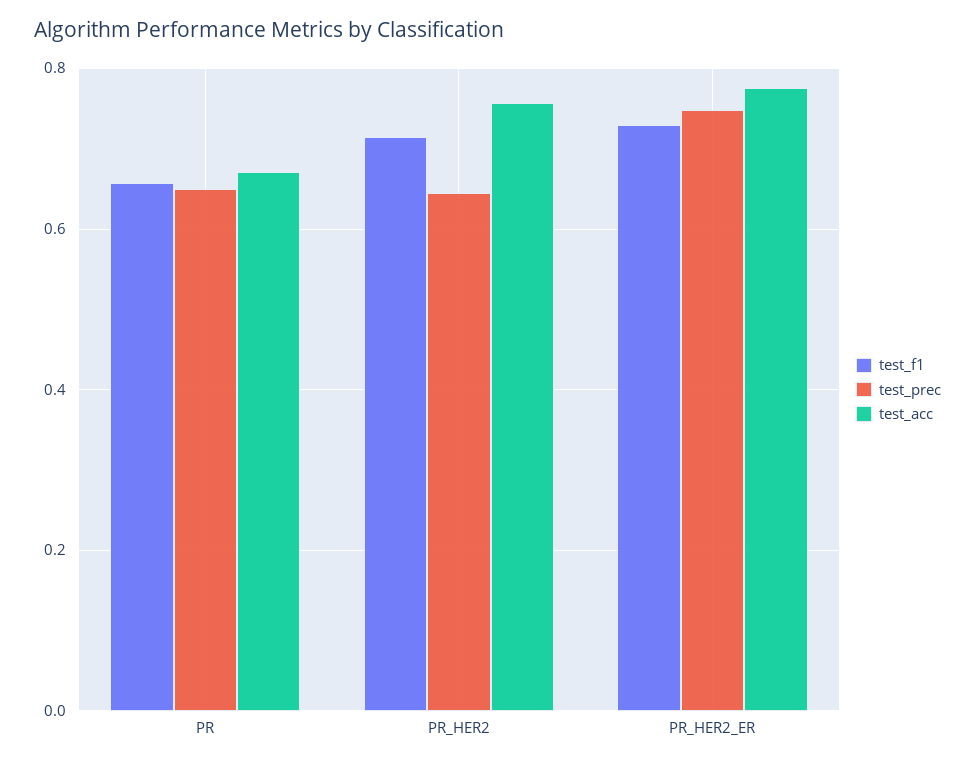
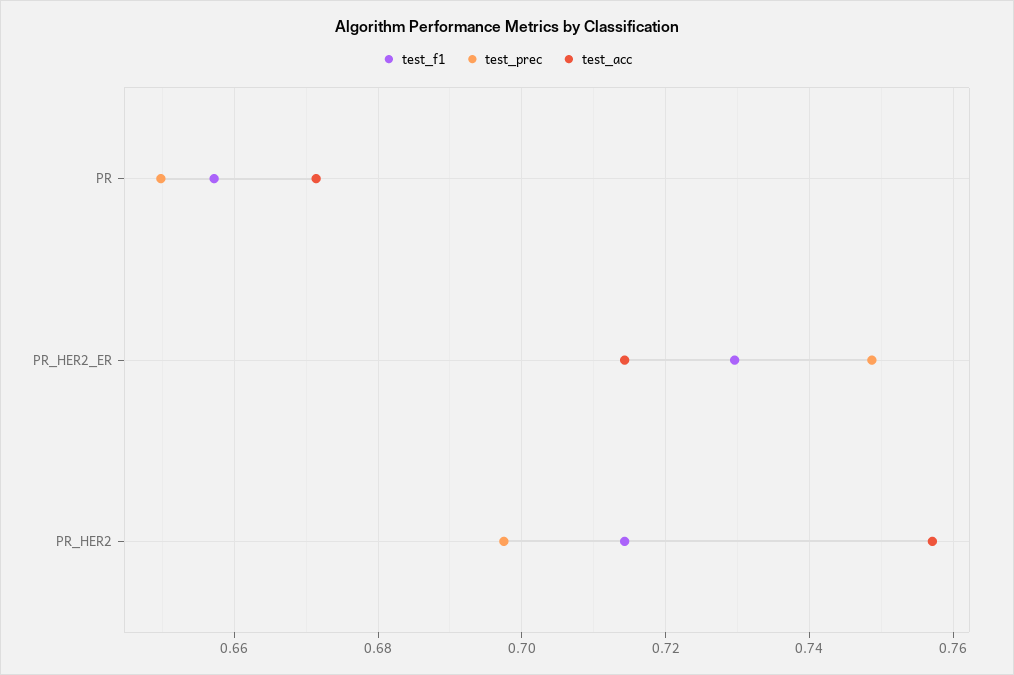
test_prec, PR_HER2: 0.64 -> 0.698
test_acc, PR_HER2_ER: 0.78 -> 0.714

